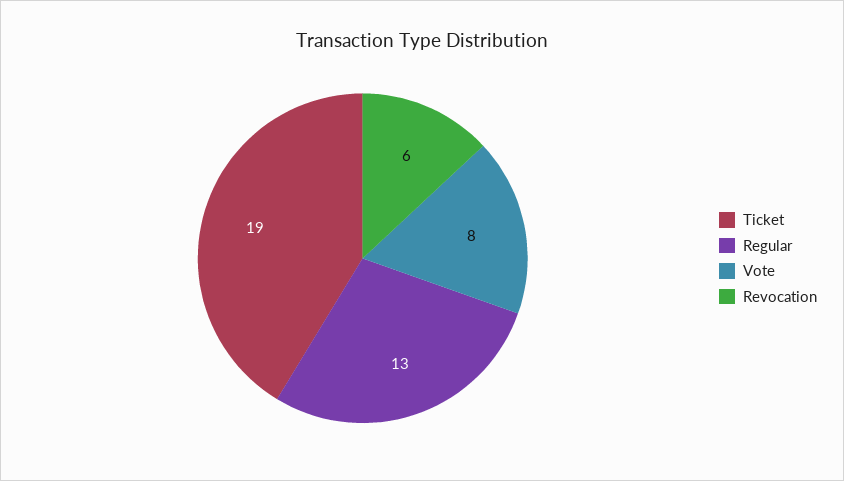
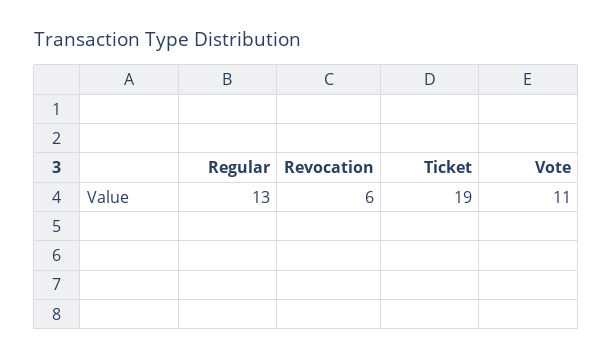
Vote: 8 -> 11

